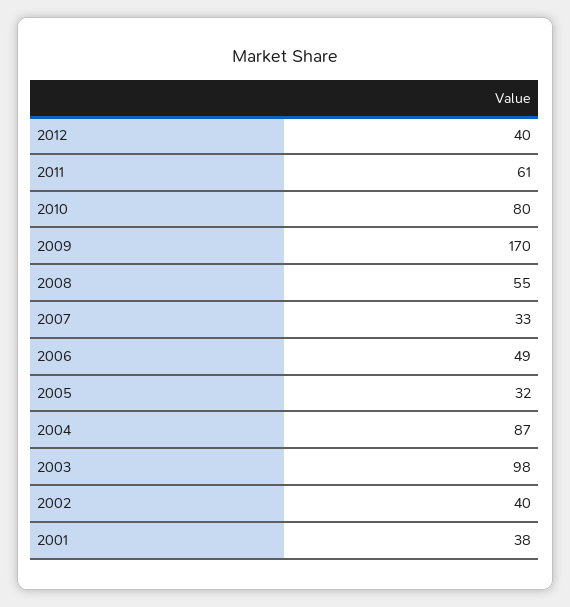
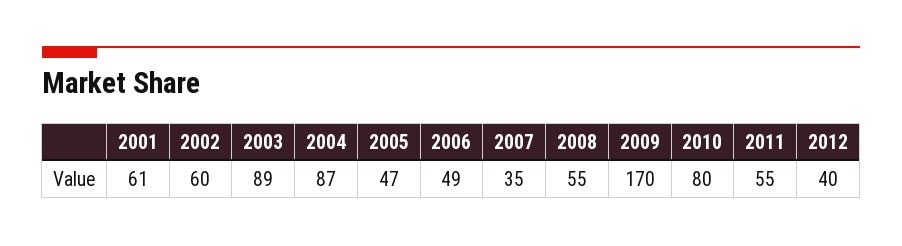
2011: 61 -> 55
2007: 33 -> 35
2005: 32 -> 47
2003: 98 -> 89
2002: 40 -> 60
2001: 38 -> 61

